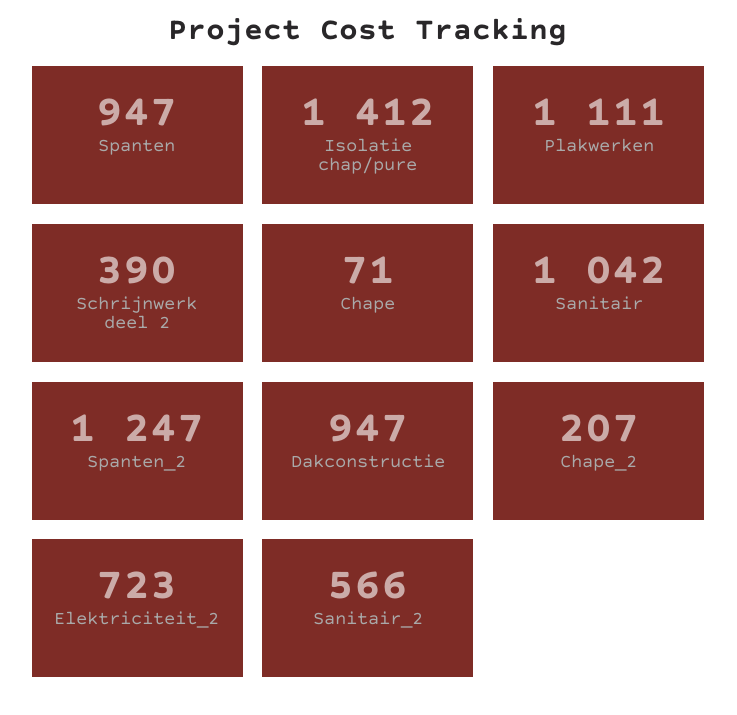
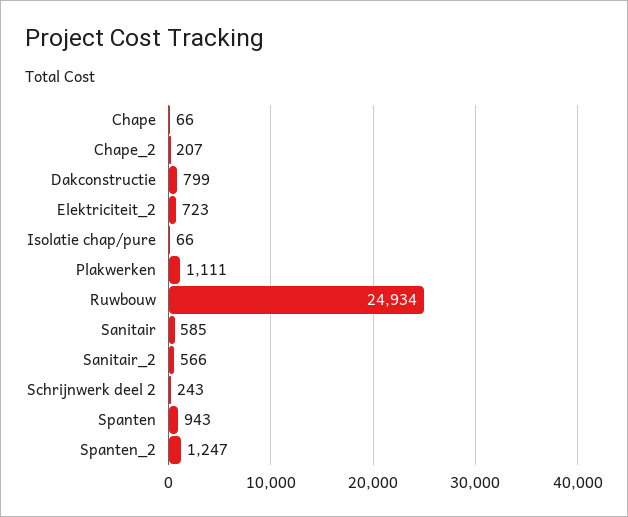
Spanten: 947 -> 943
Isolatie chap/pure: 1412 -> 66
Schrijnwerk deel 2: 390 -> 243
Chape: 71 -> 66
Sanitair: 1042 -> 585
Dakconstructie: 947 -> 799
Ruwbouw: none -> 24934

